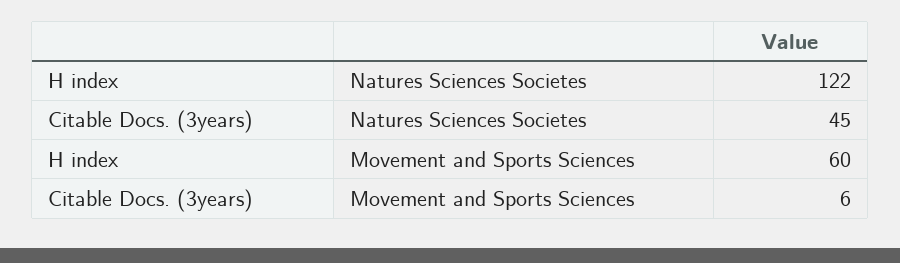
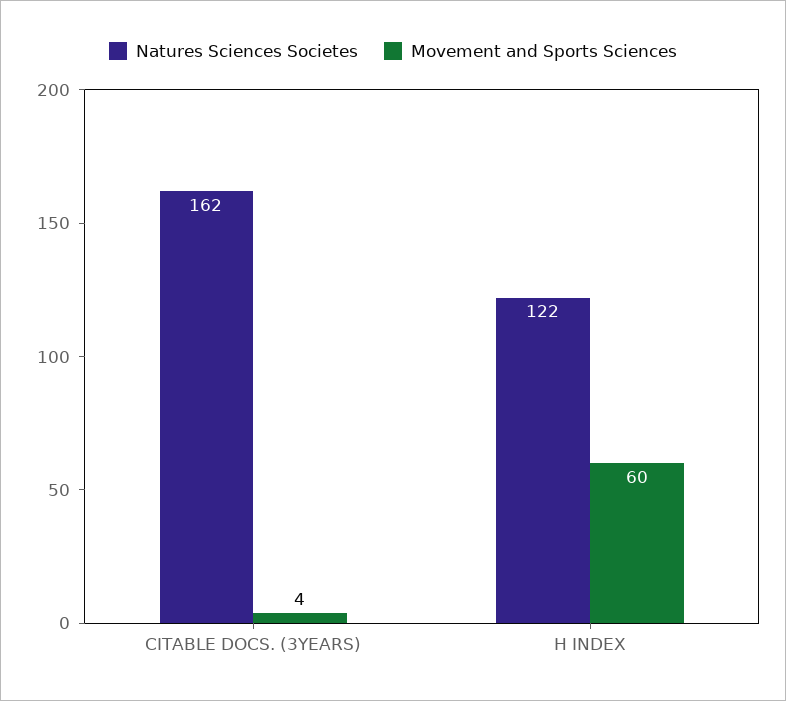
Natures Sciences Societes, Citable Docs. (3years): 45 -> 162
Movement and Sports Sciences, Citable Docs. (3years): 6 -> 4

